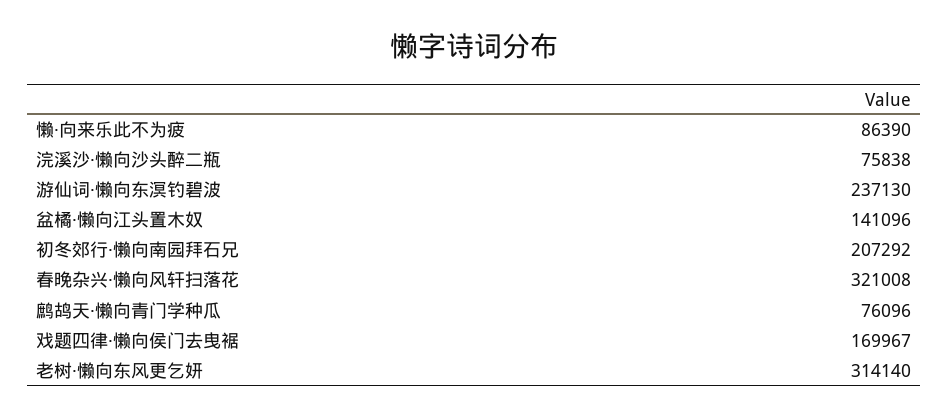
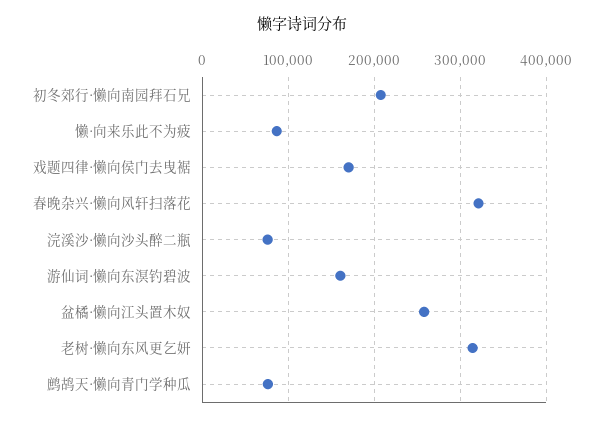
游仙词·懒向东溟钓碧波: 237130 -> 160000
盆橘·懒向江头置木奴: 141096 -> 260000

